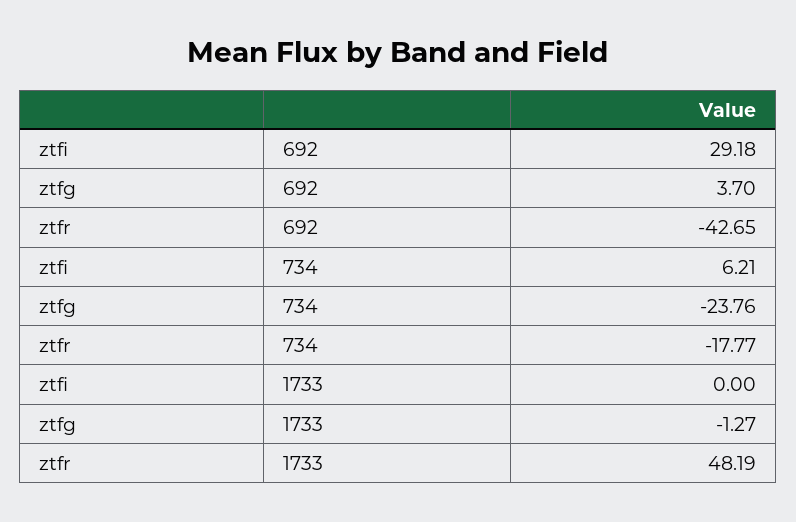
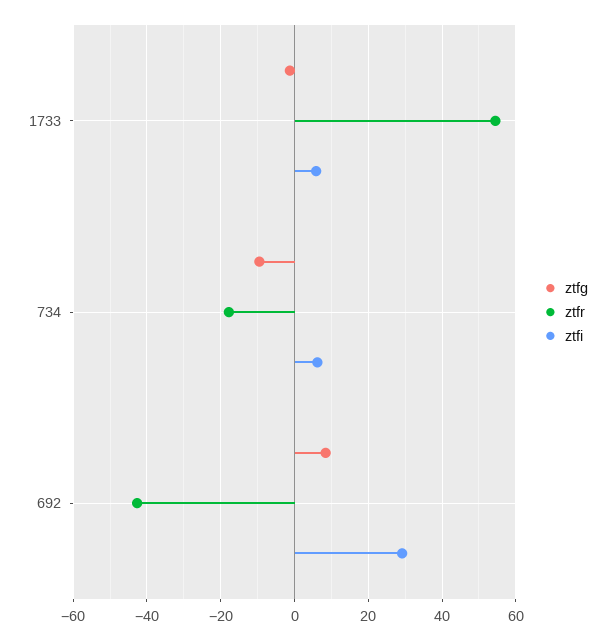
ztfg, 692: 3.7 -> 8
ztfg, 734: -23.76 -> -10
ztfi, 1733: 0 -> 6
ztfr, 1733: 48.19 -> 54

